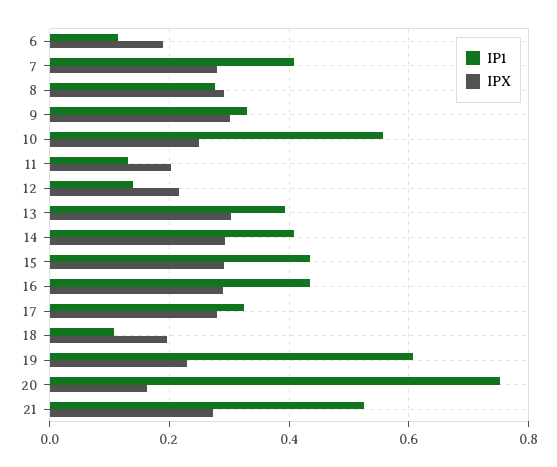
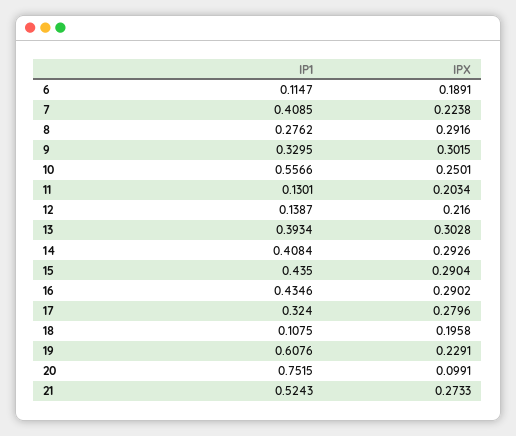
IPX, 7: 0.28 -> 0.2238
IPX, 20: 0.16 -> 0.0991

